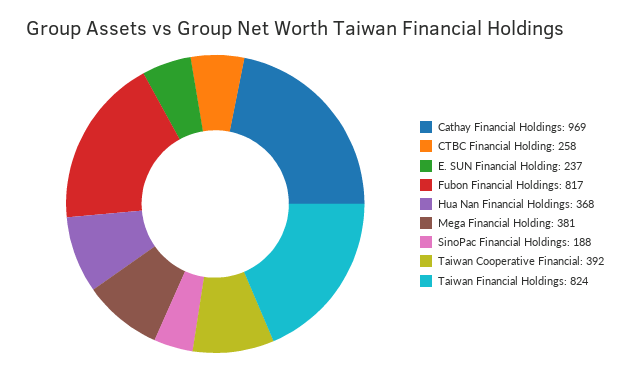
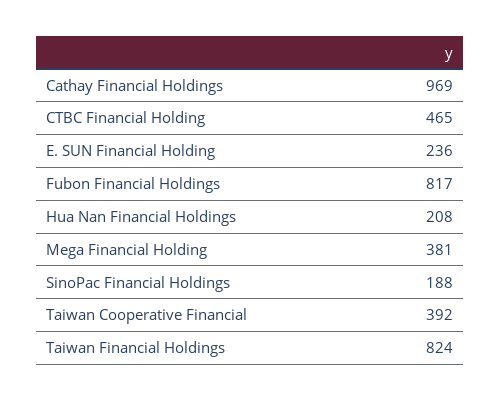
CTBC Financial Holding: 258 -> 465
E. SUN Financial Holding: 237 -> 236
Hua Nan Financial Holdings: 368 -> 208

